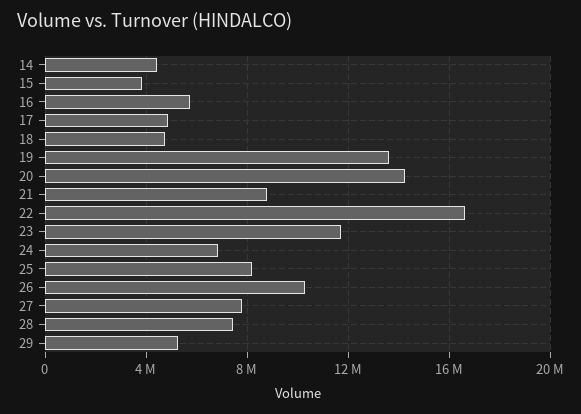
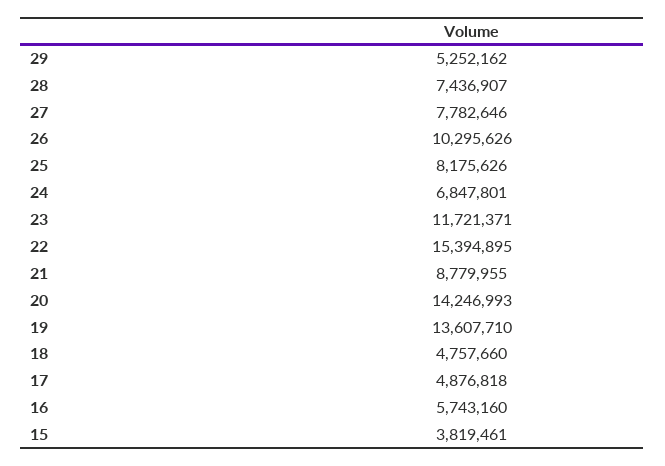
14: 4500000 -> none
22: 16500000 -> 15394895

